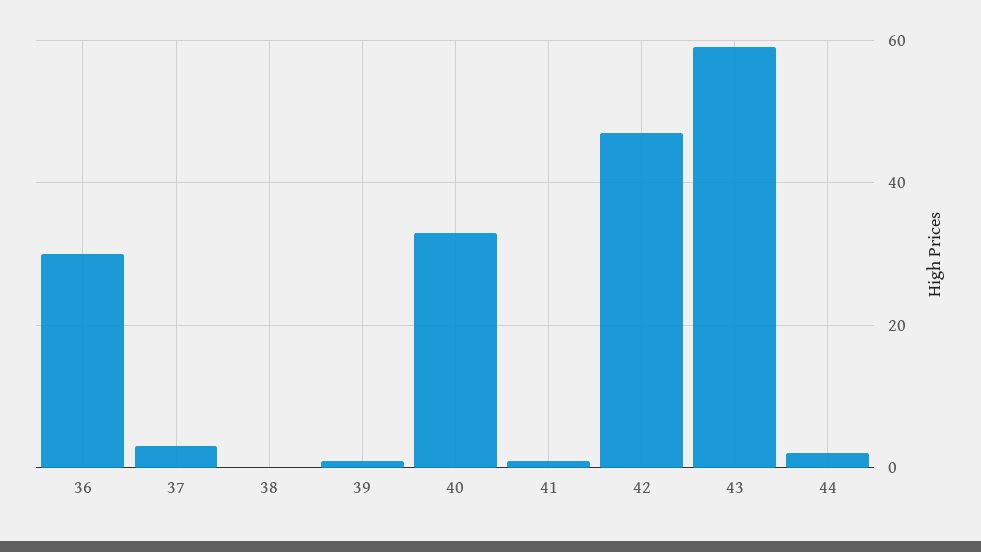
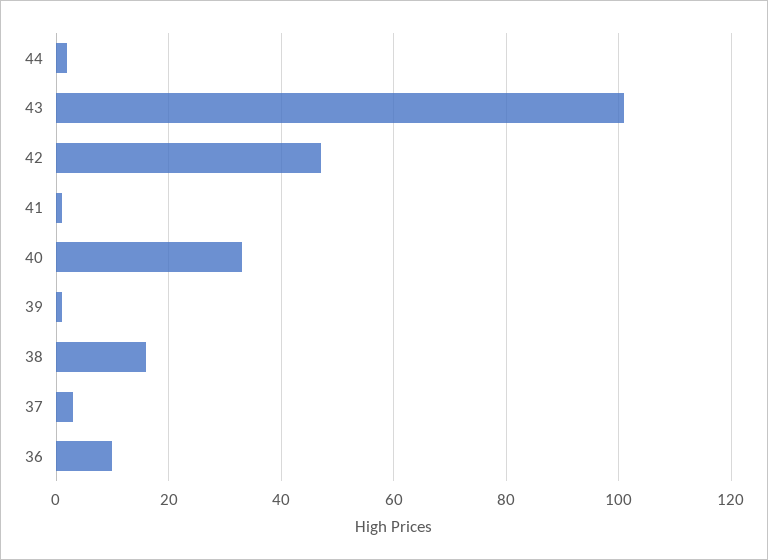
36: 30 -> 10
38: 0 -> 15
43: 60 -> 100

